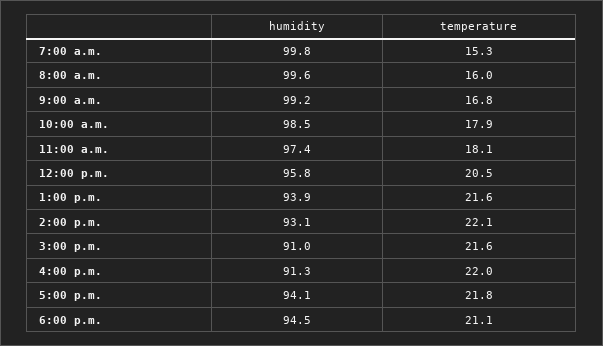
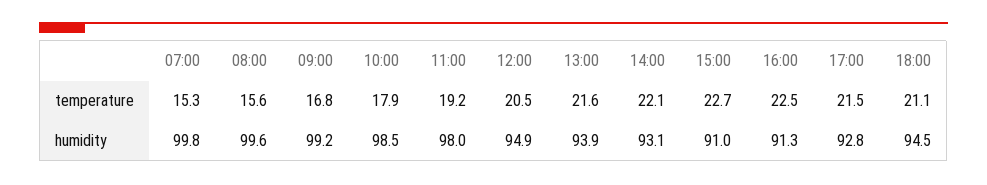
temperature, 8:00 a.m.: 16 -> 15.6
humidity, 11:00 a.m.: 97.4 -> 98
temperature, 11:00 a.m.: 18.1 -> 19.2
humidity, 12:00 p.m.: 95.8 -> 94.9
temperature, 3:00 p.m.: 21.6 -> 22.7
temperature, 4:00 p.m.: 22 -> 22.5
humidity, 5:00 p.m.: 94.1 -> 92.8
temperature, 5:00 p.m.: 21.8 -> 21.5

